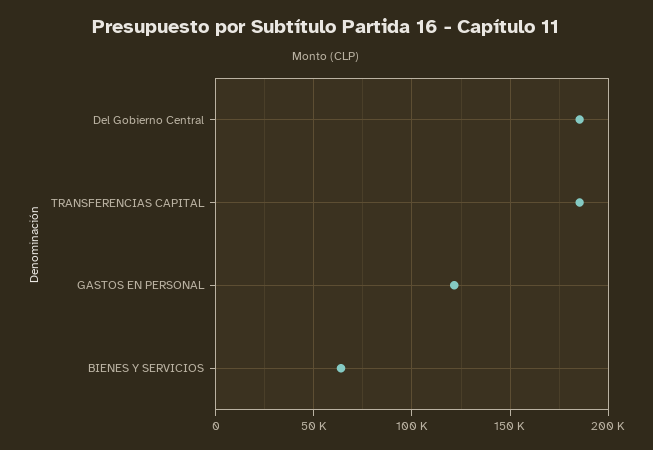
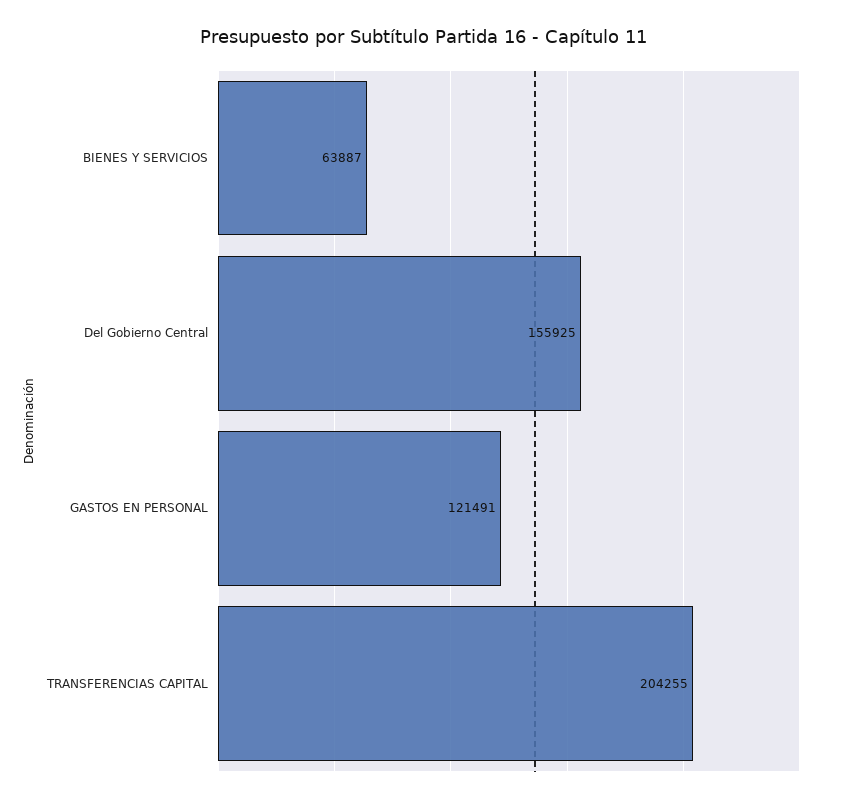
Del Gobierno Central: 185000 -> 155925
TRANSFERENCIAS CAPITAL: 185000 -> 204255

